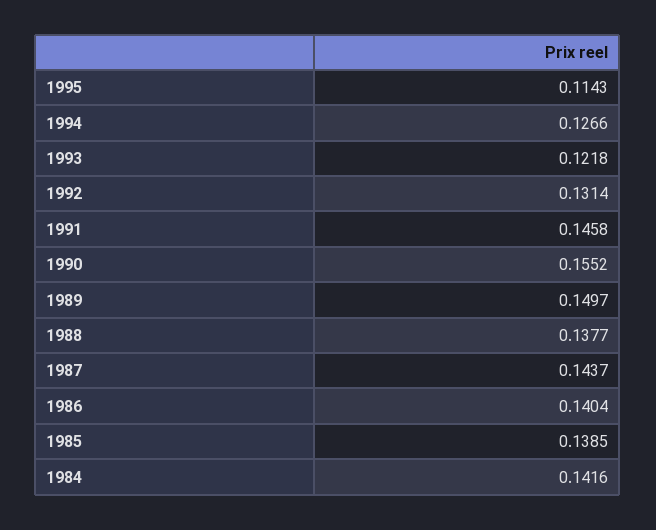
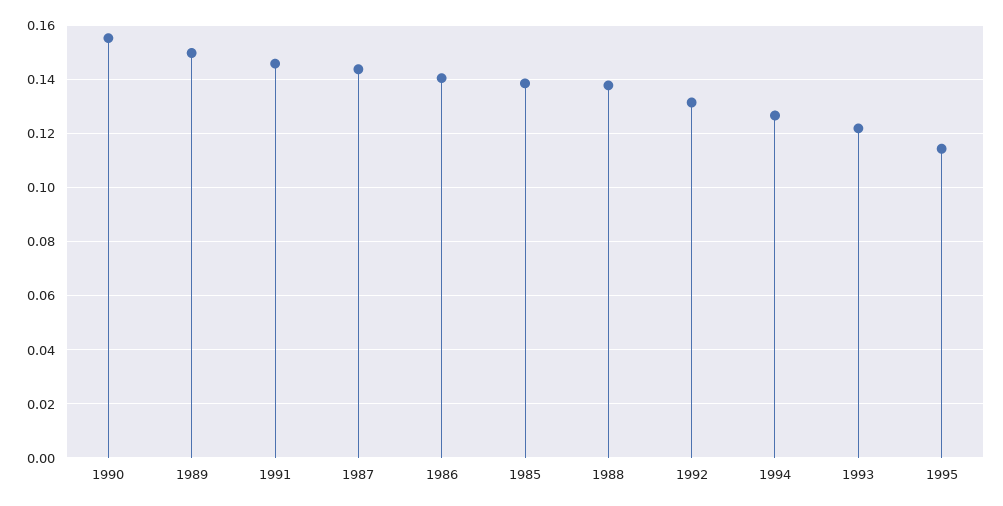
1984: 0.1416 -> none

